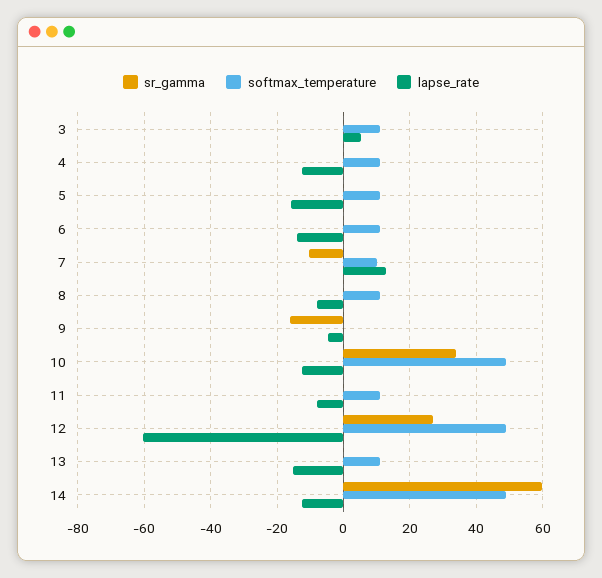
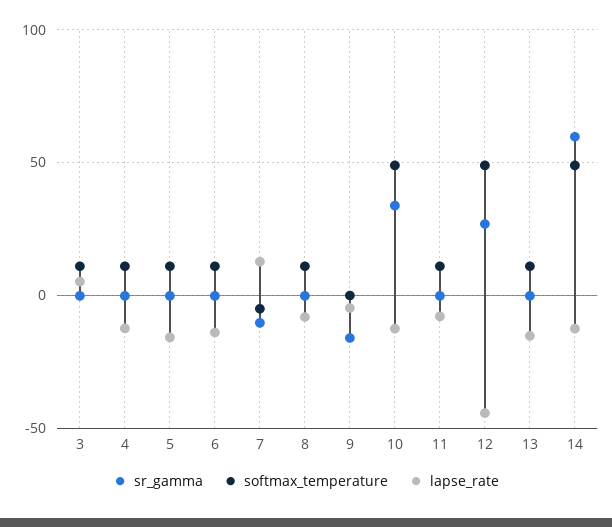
softmax_temperature, 7: 10 -> -5
lapse_rate, 12: -60 -> -45

